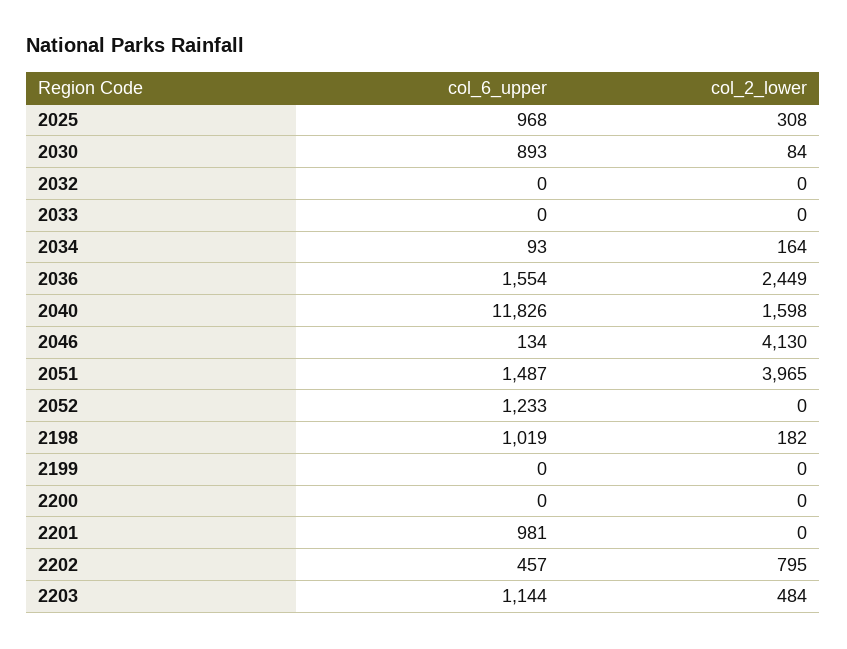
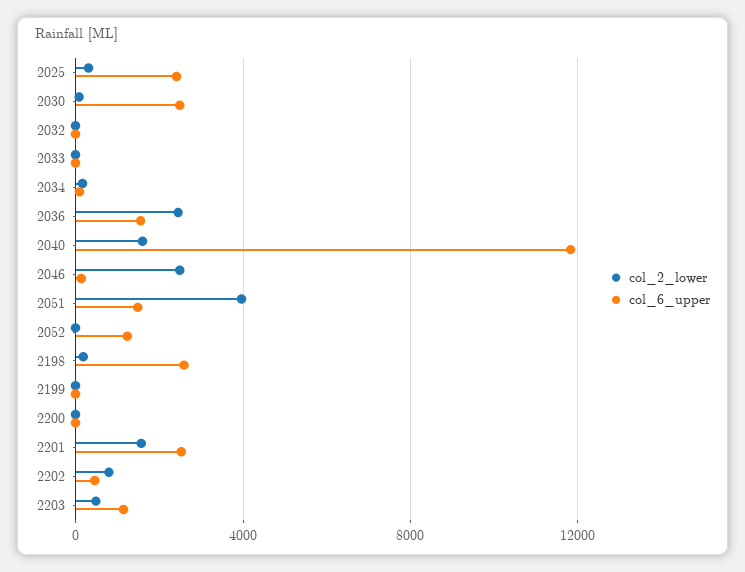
col_6_upper, 2025: 968 -> 2500
col_6_upper, 2030: 893 -> 2500
col_2_lower, 2046: 4130 -> 2500
col_6_upper, 2198: 1019 -> 2500
col_6_upper, 2201: 981 -> 2500
col_2_lower, 2201: 0 -> 1500

